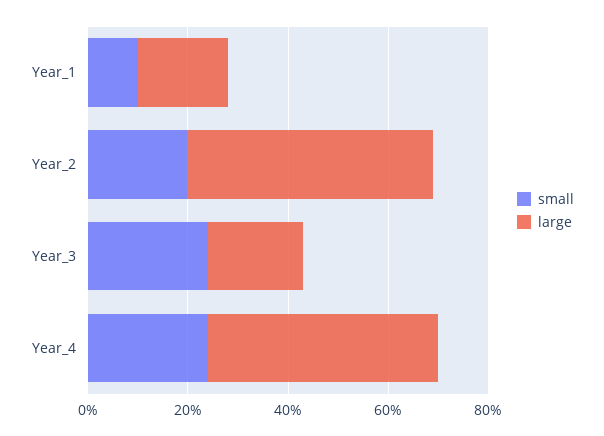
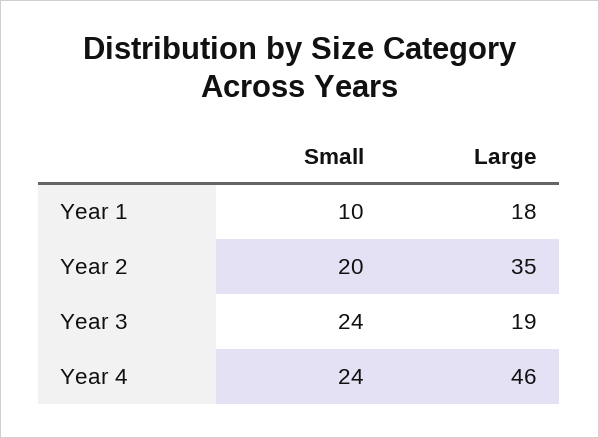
large, Year_2: 50 -> 35

